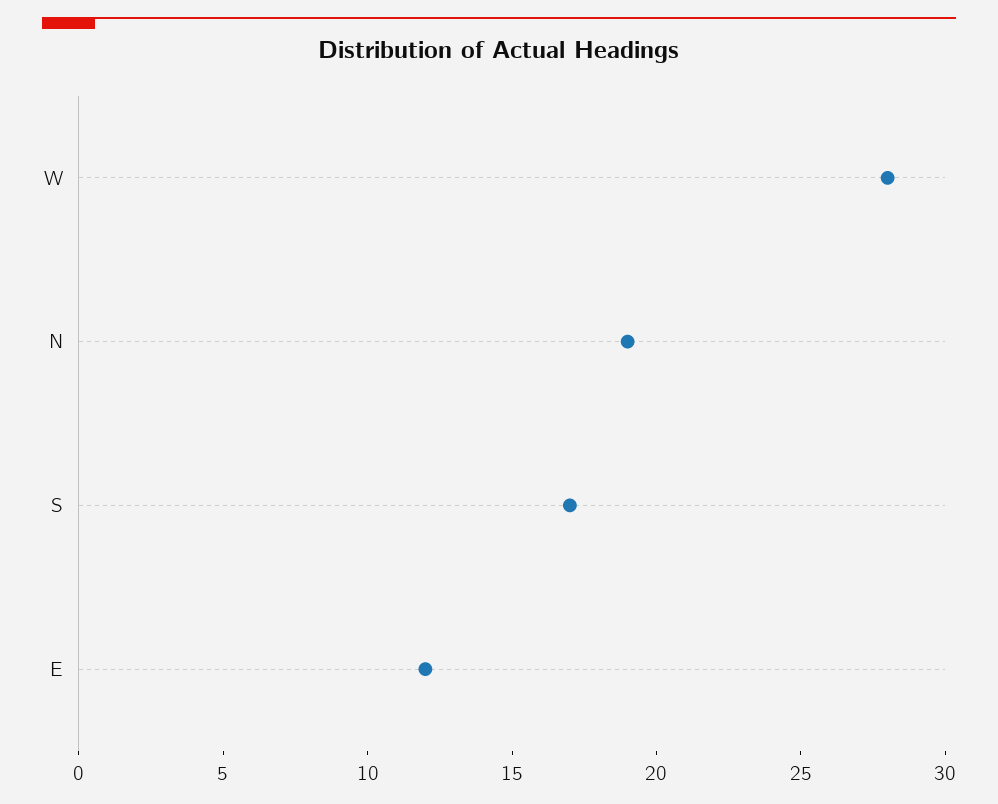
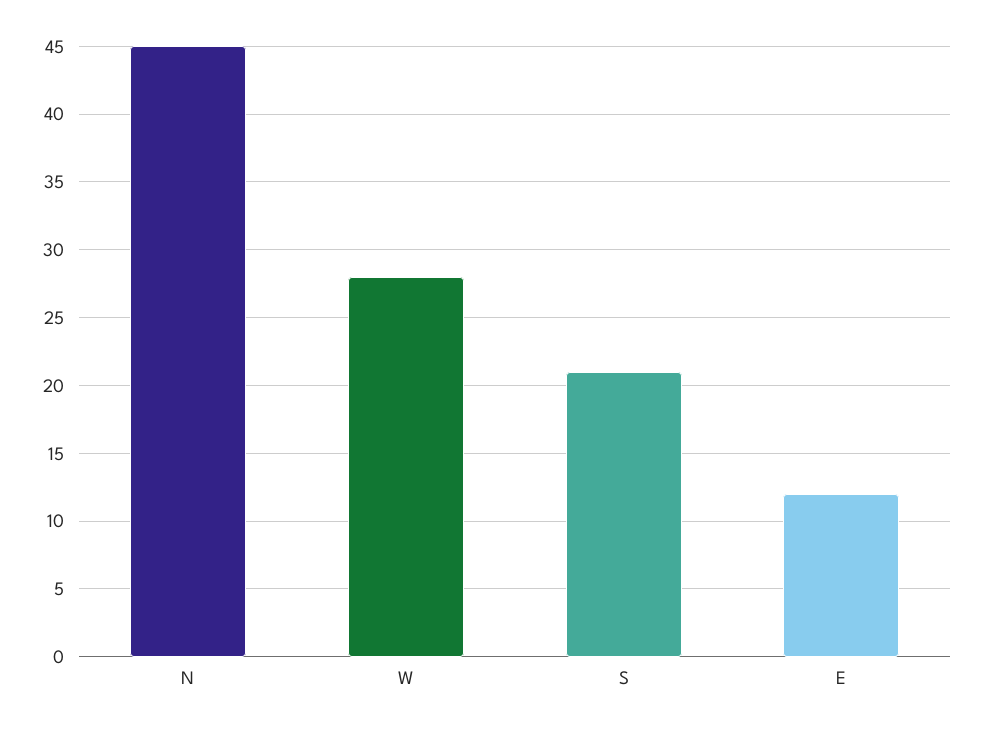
N: 19 -> 45
S: 17 -> 21

